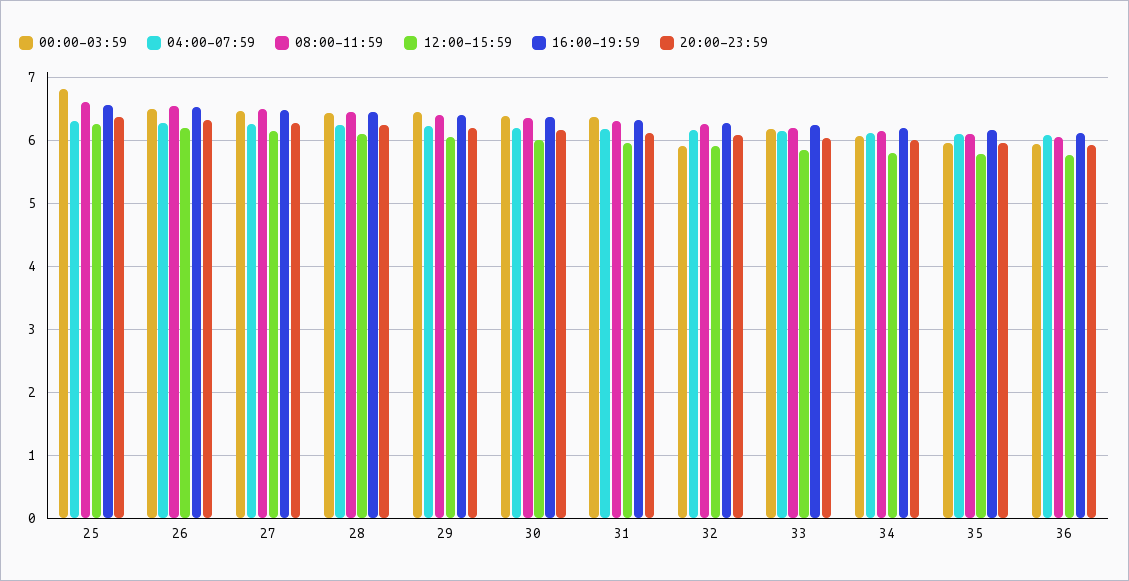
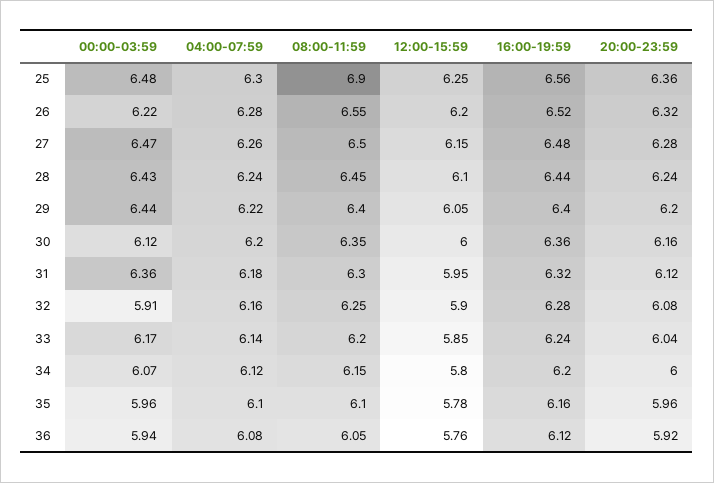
00:00-03:59, 25: 6.8 -> 6.48
08:00-11:59, 25: 6.6 -> 6.9
00:00-03:59, 26: 6.5 -> 6.22
00:00-03:59, 30: 6.4 -> 6.12

